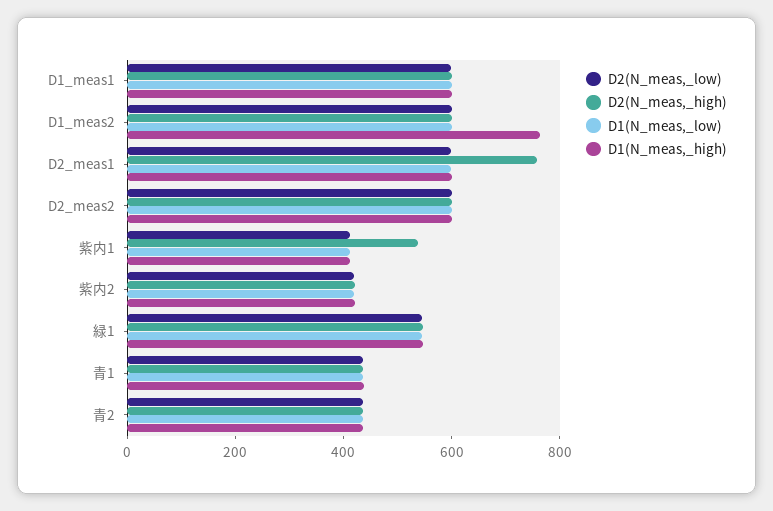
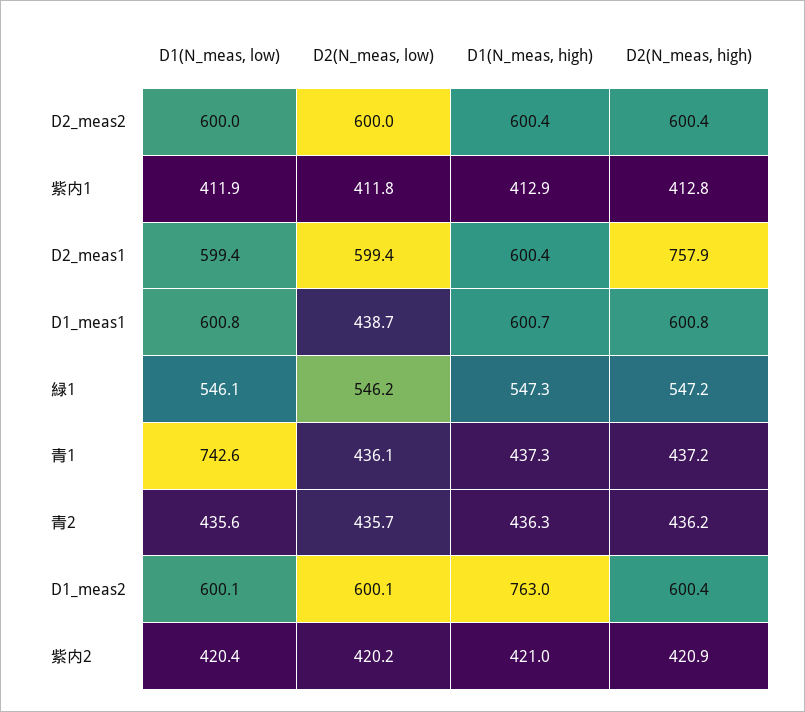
D2(N_meas,_low), D1_meas1: 600 -> 438.7
D2(N_meas,_high), 紫内1: 550 -> 412.8
D1(N_meas,_low), 青1: 450 -> 742.6

